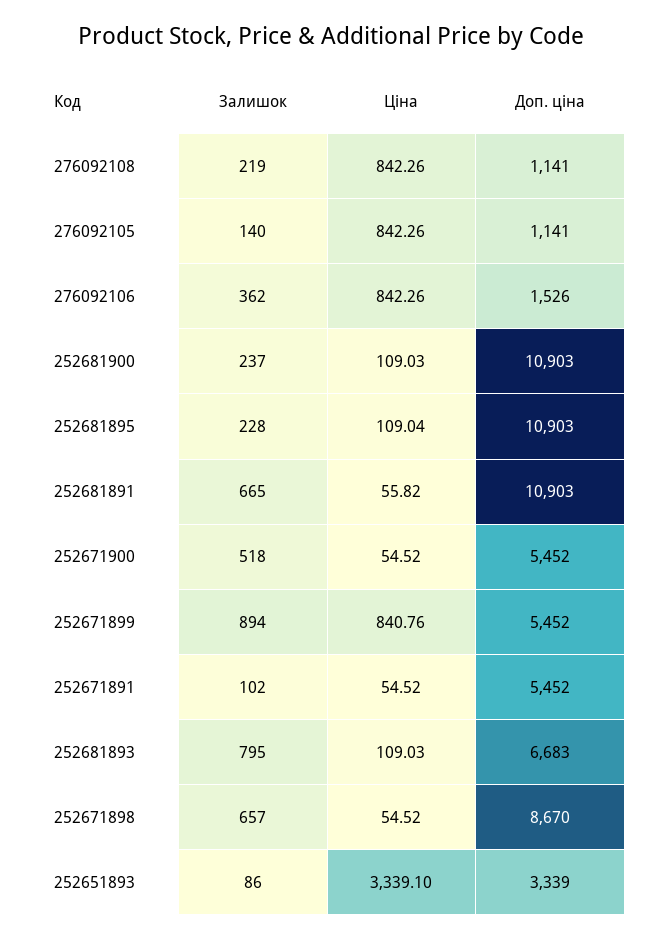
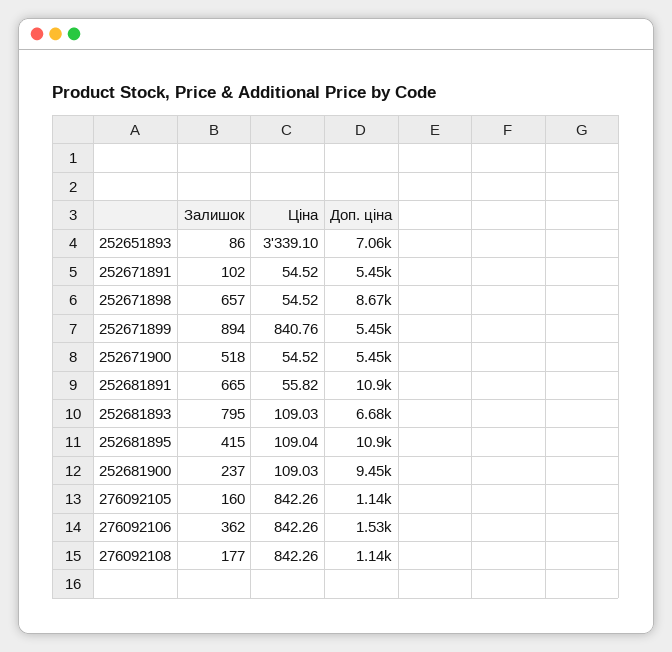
Залишок, 276092108: 219 -> 177
Залишок, 276092105: 140 -> 160
Доп. ціна, 252681900: 10903 -> 9450
Залишок, 252681895: 228 -> 415
Доп. ціна, 252651893: 3339 -> 7060

